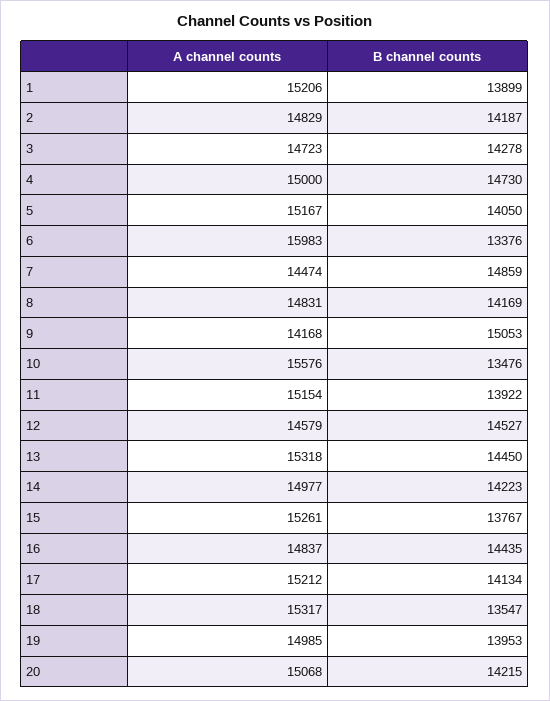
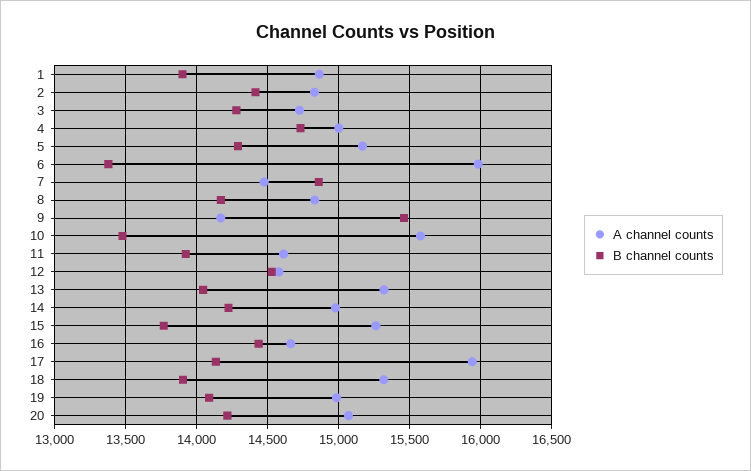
A channel counts, 1: 15206 -> 14850
B channel counts, 2: 14187 -> 14400
B channel counts, 5: 14050 -> 14300
B channel counts, 9: 15053 -> 15450
A channel counts, 11: 15154 -> 14600
B channel counts, 13: 14450 -> 14050
A channel counts, 16: 14837 -> 14650
A channel counts, 17: 15212 -> 15950
B channel counts, 18: 13547 -> 13900
B channel counts, 19: 13953 -> 14100

